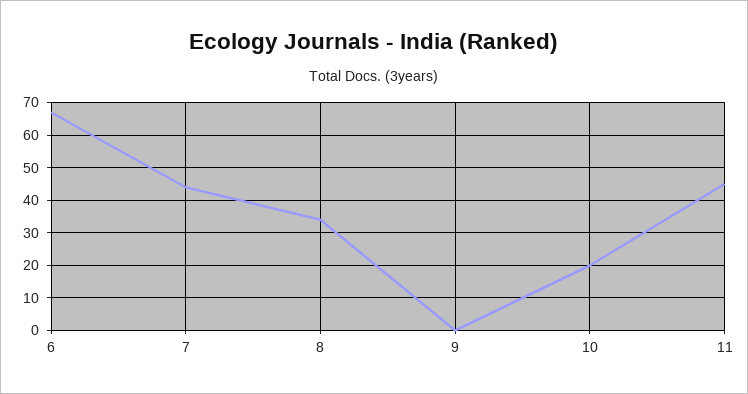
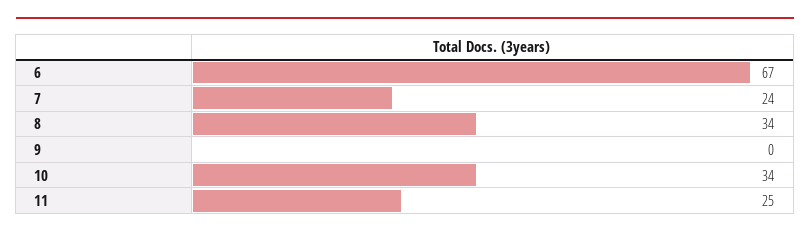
7: 45 -> 24
10: 20 -> 34
11: 45 -> 25

